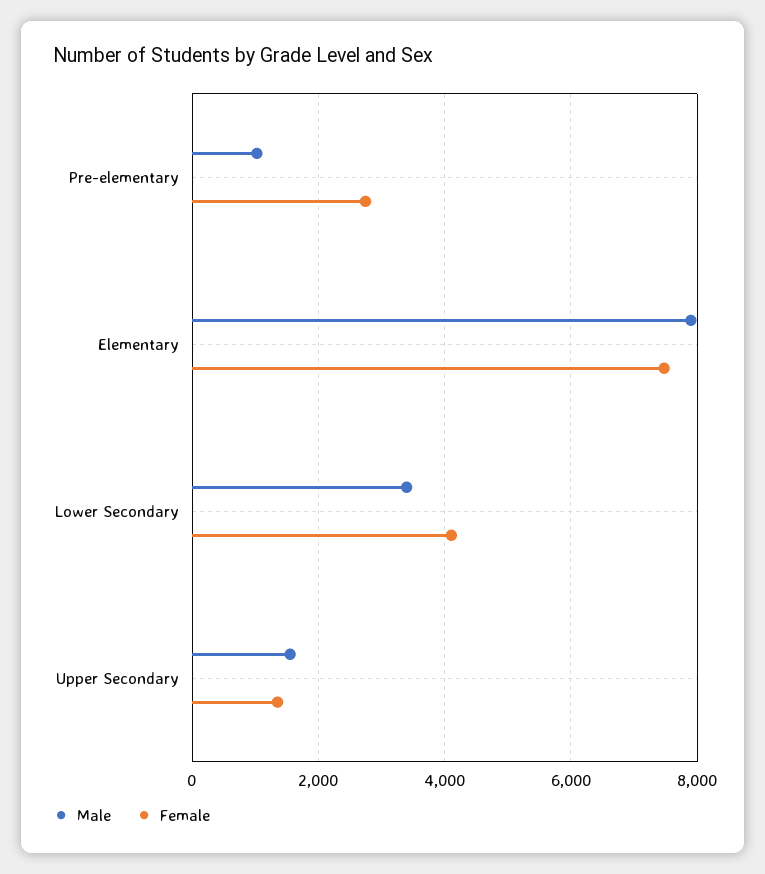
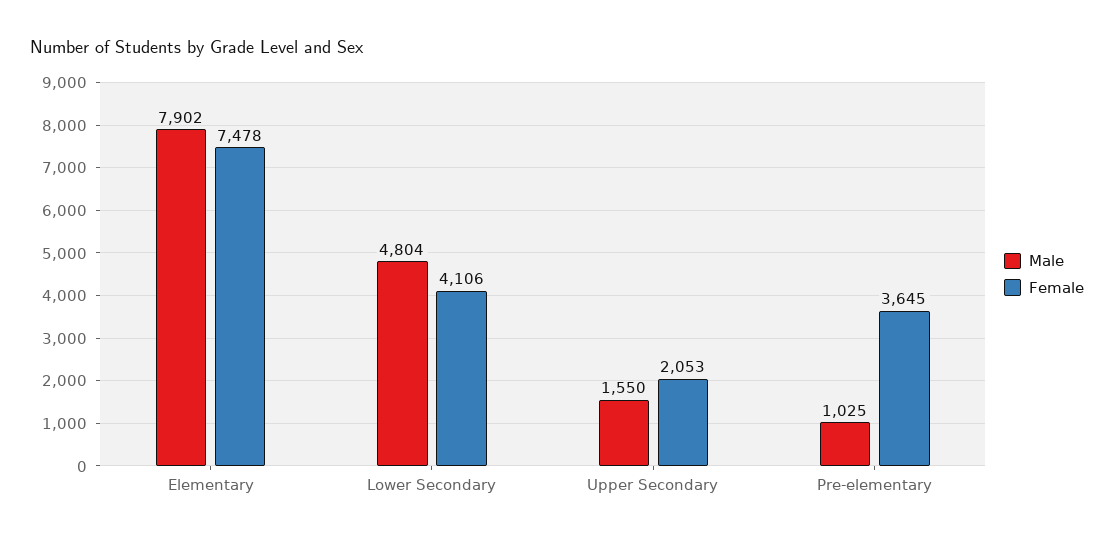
Female, Pre-elementary: 2800 -> 3645
Male, Lower Secondary: 3400 -> 4804
Female, Upper Secondary: 1400 -> 2053

